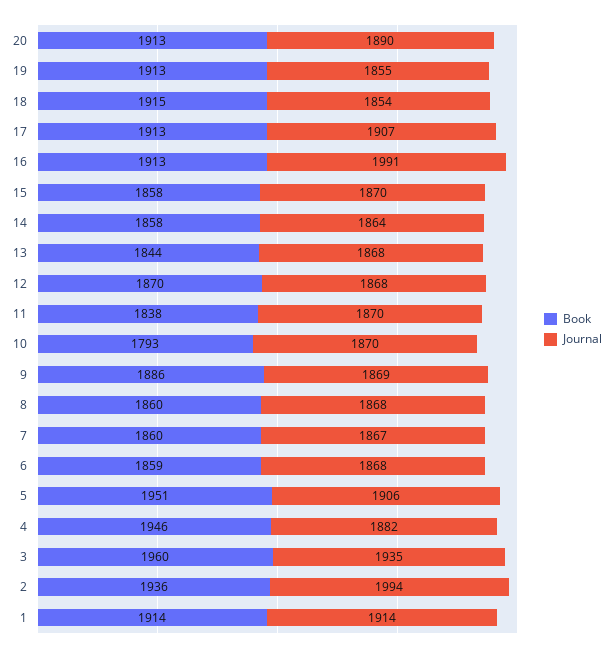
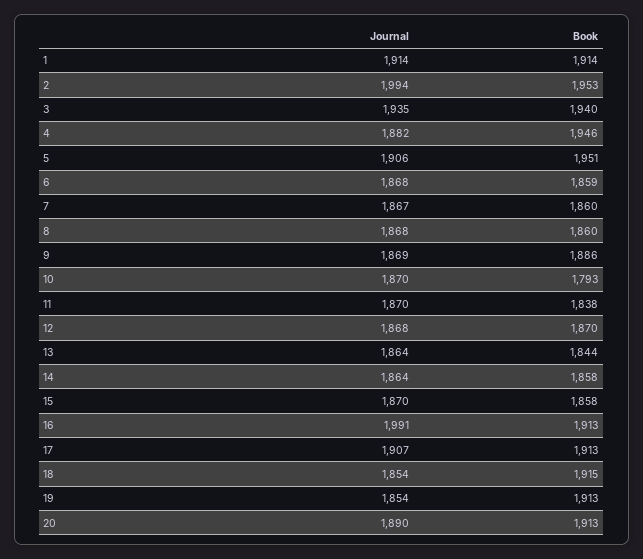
Journal, 19: 1855 -> 1854
Journal, 13: 1868 -> 1864
Book, 3: 1960 -> 1940
Book, 2: 1936 -> 1953

